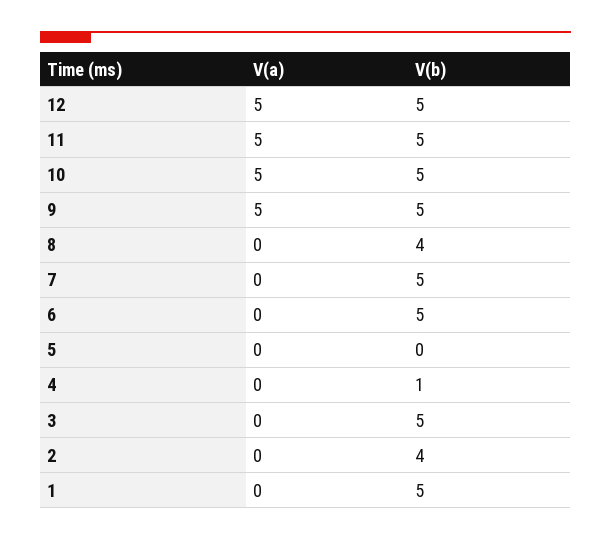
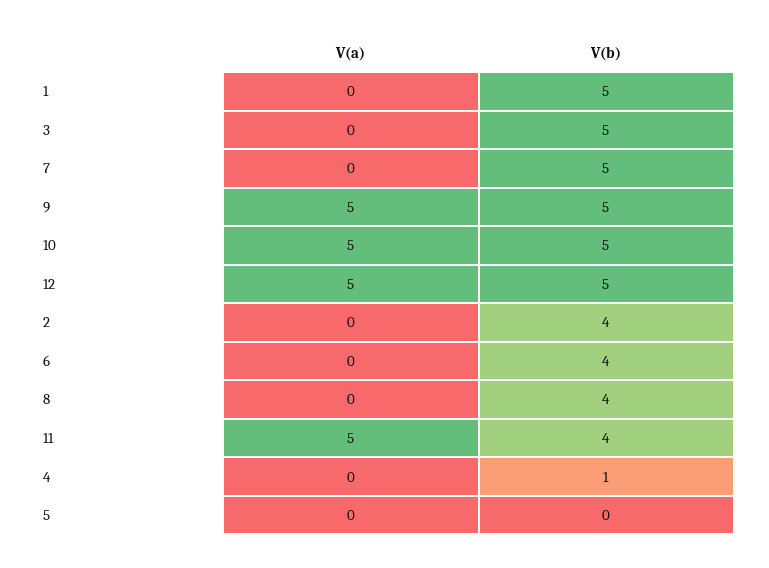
V(b), 11: 5 -> 4
V(b), 6: 5 -> 4

